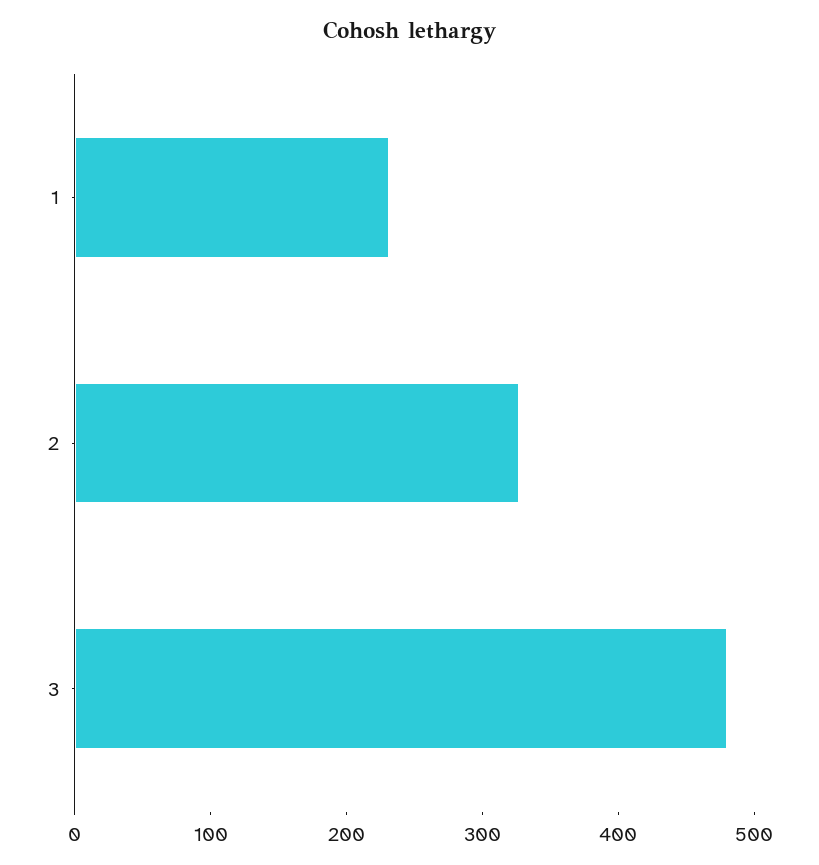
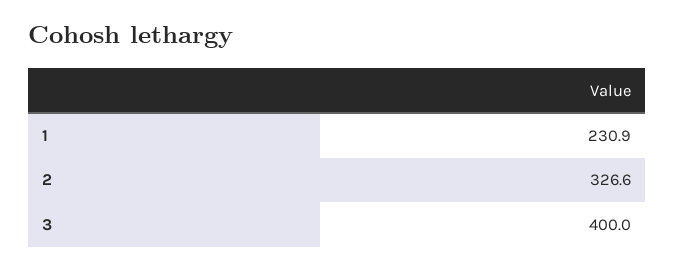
3: 480 -> 400

